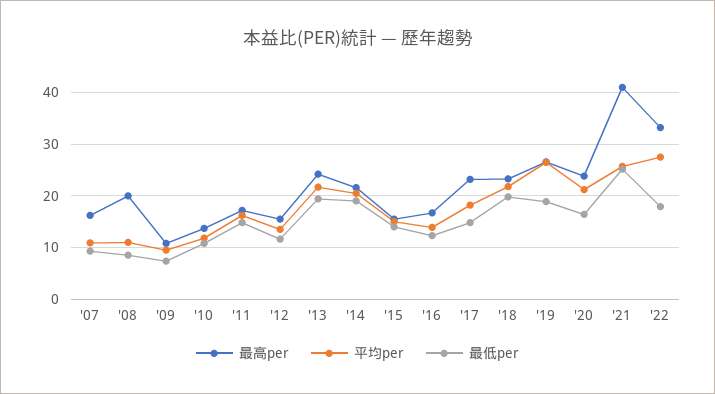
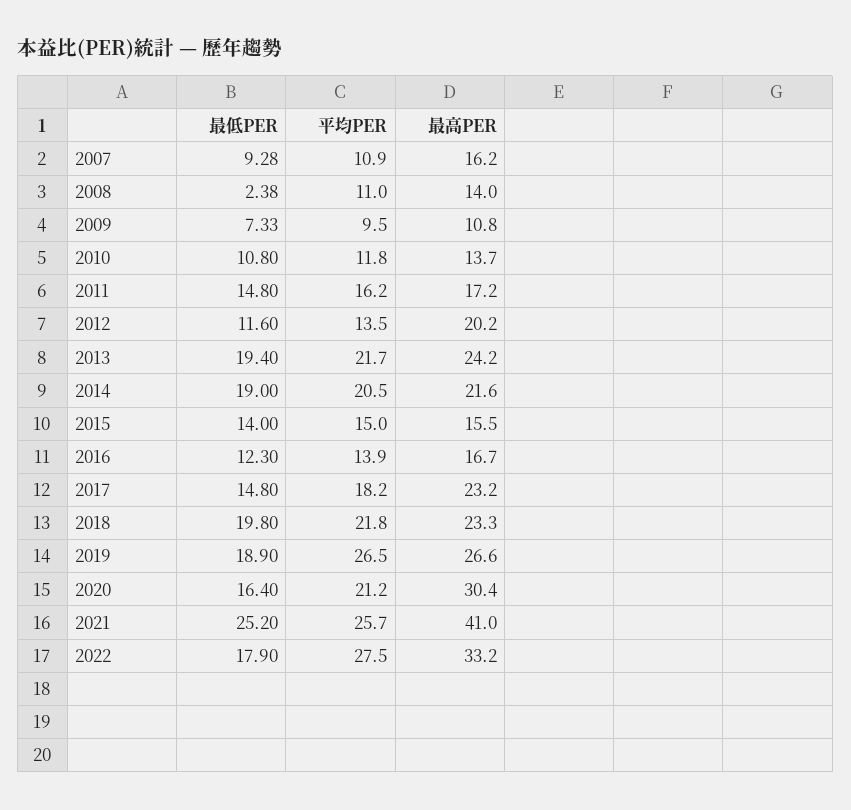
最高per, '08: 20 -> 14
最低per, '08: 8 -> 2.38
最高per, '12: 16 -> 20.2
最高per, '20: 24 -> 30.4

